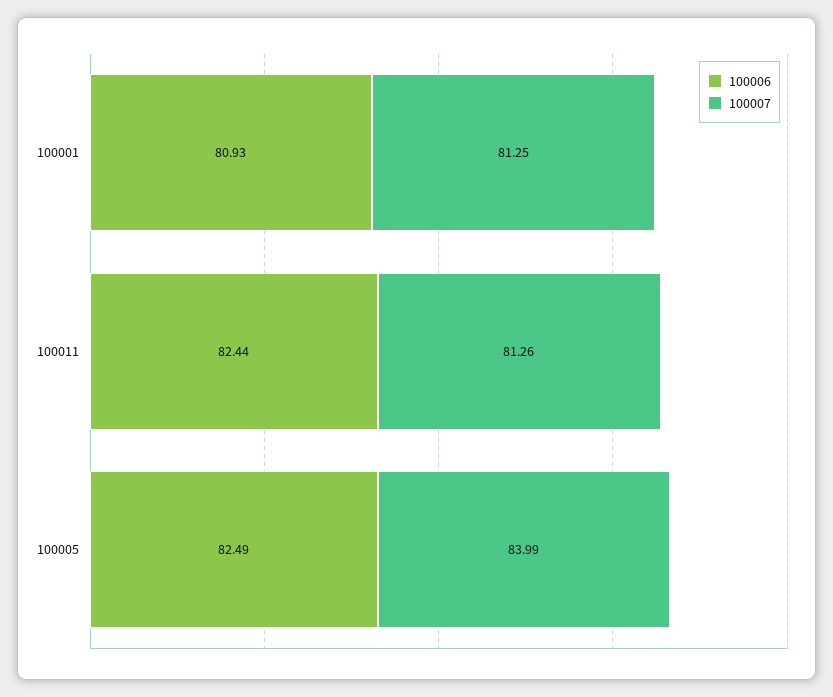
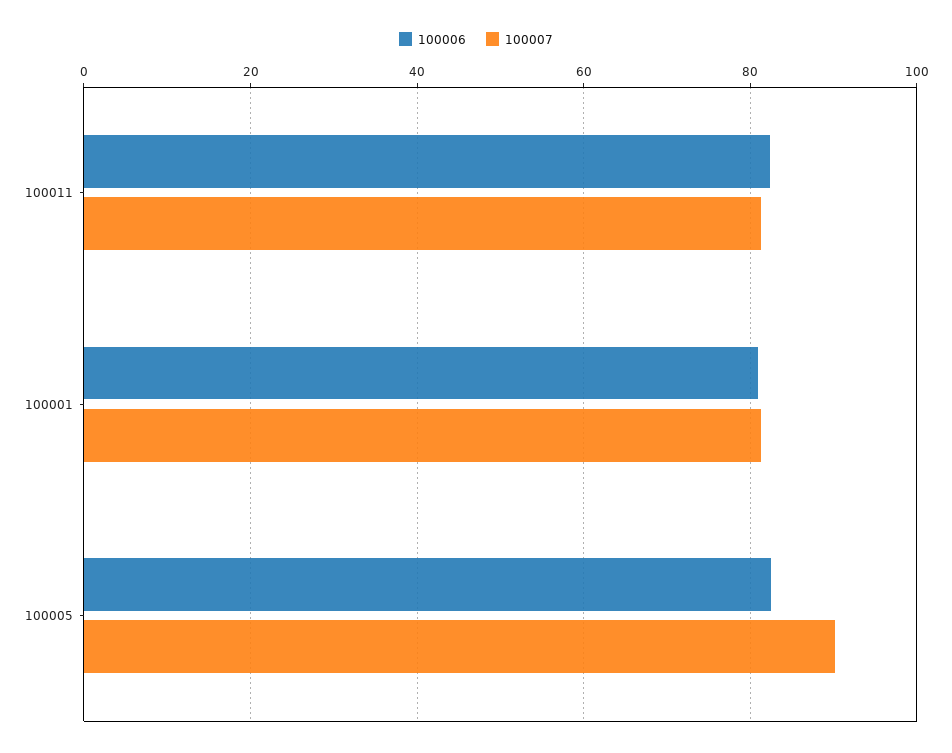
100007, 100005: 83.99 -> 90

